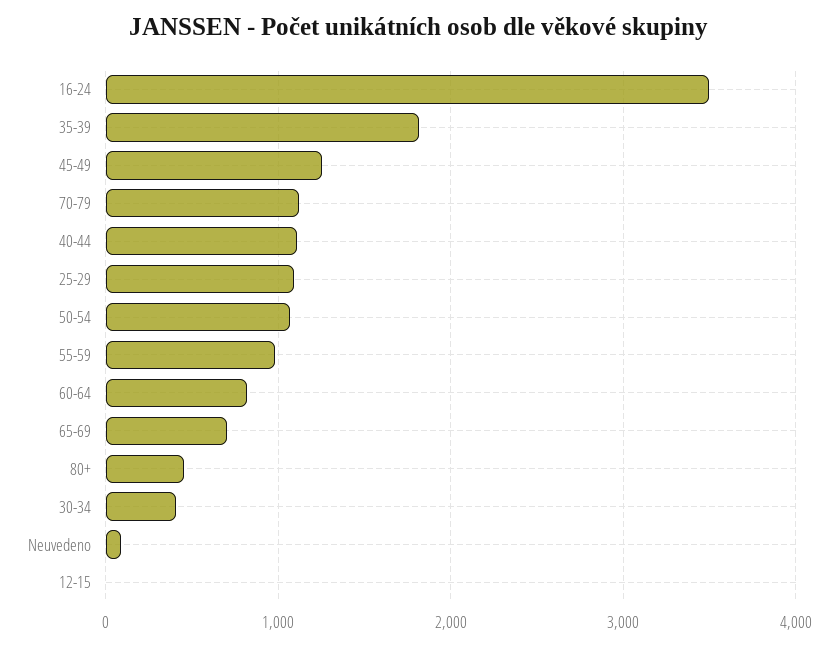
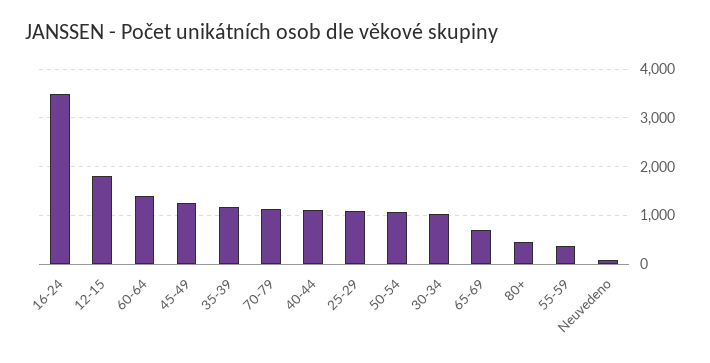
35-39: 1800 -> 1200
55-59: 1000 -> 400
60-64: 800 -> 1400
30-34: 400 -> 1000
12-15: 0 -> 1800

